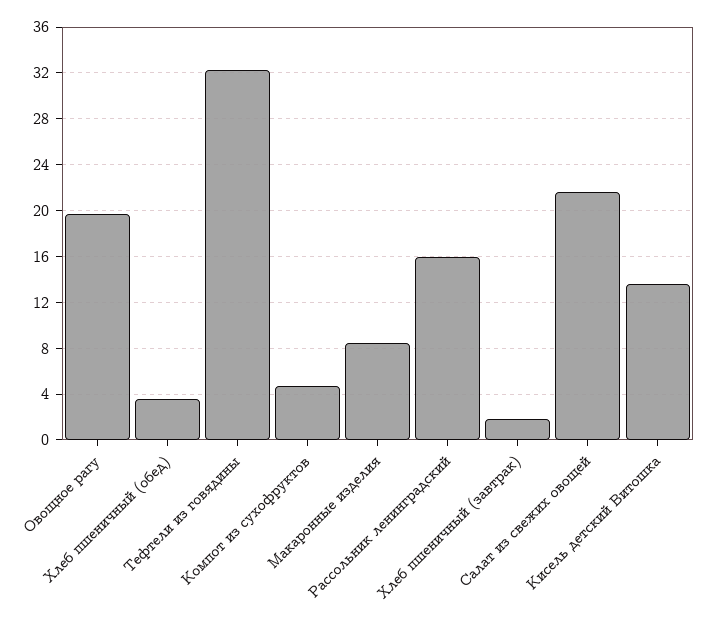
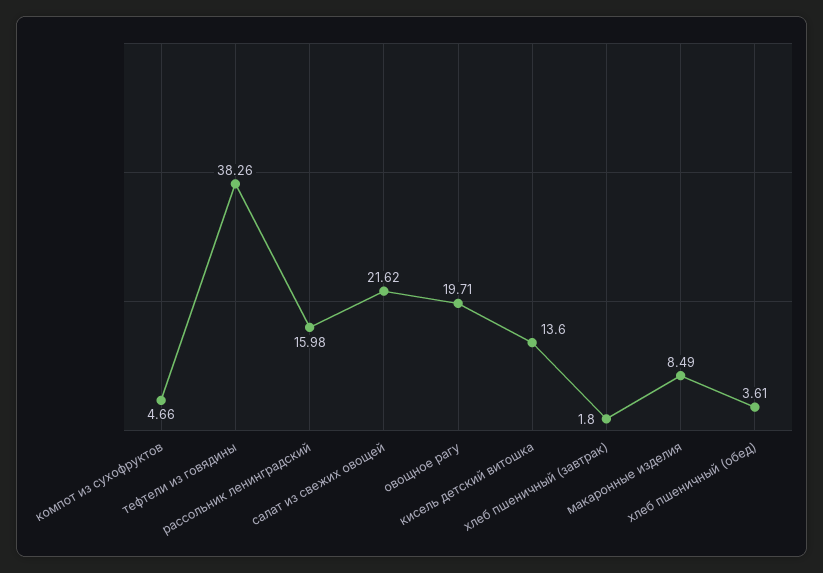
Тефтели из говядины: 32 -> 38.26

